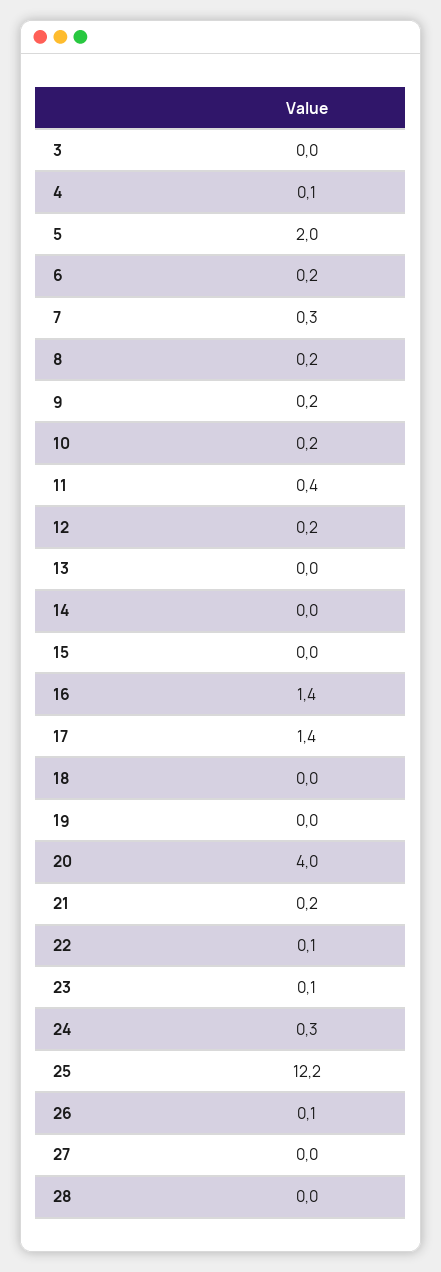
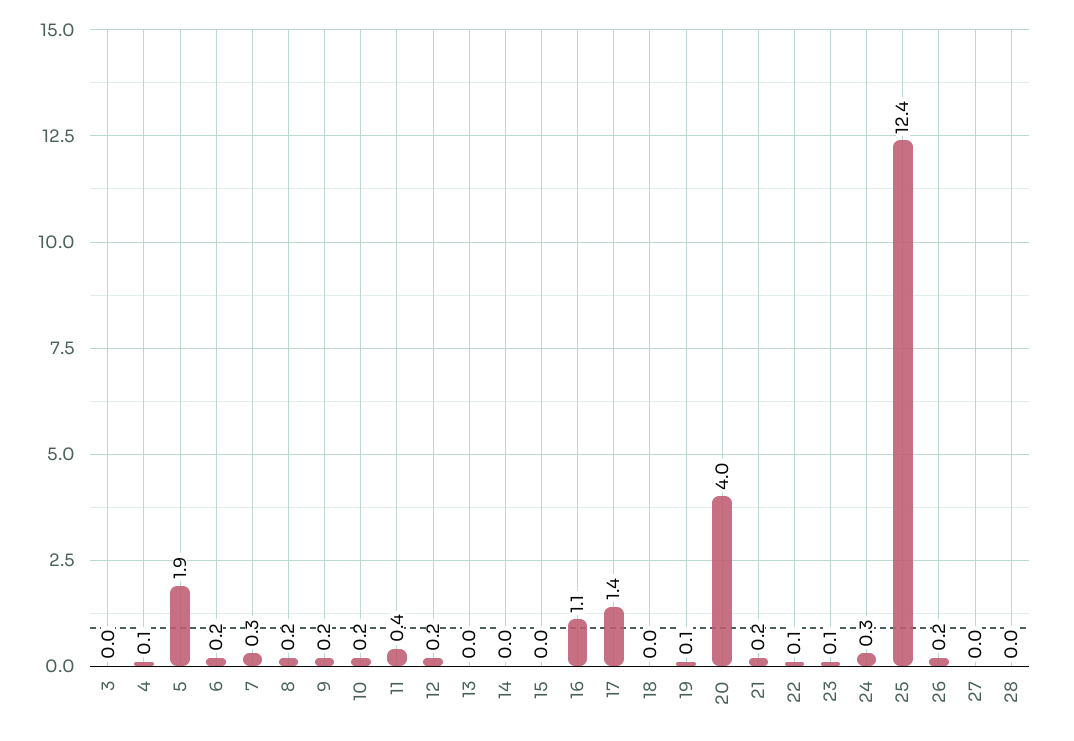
5: 2 -> 1.9
16: 1.4 -> 1.1
19: 0 -> 0.1
25: 12.2 -> 12.4
26: 0.1 -> 0.2

